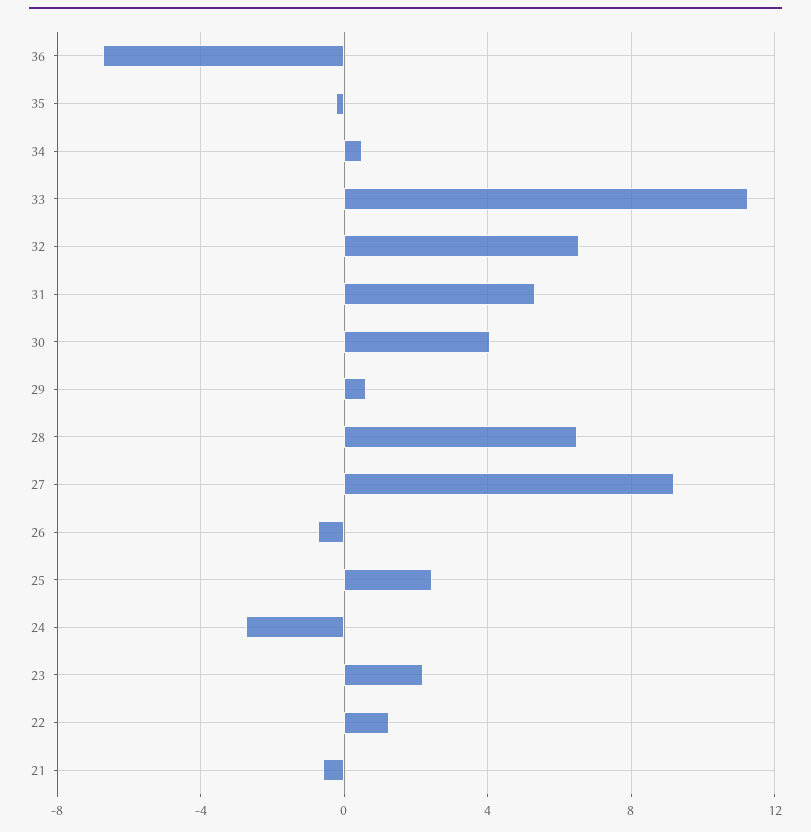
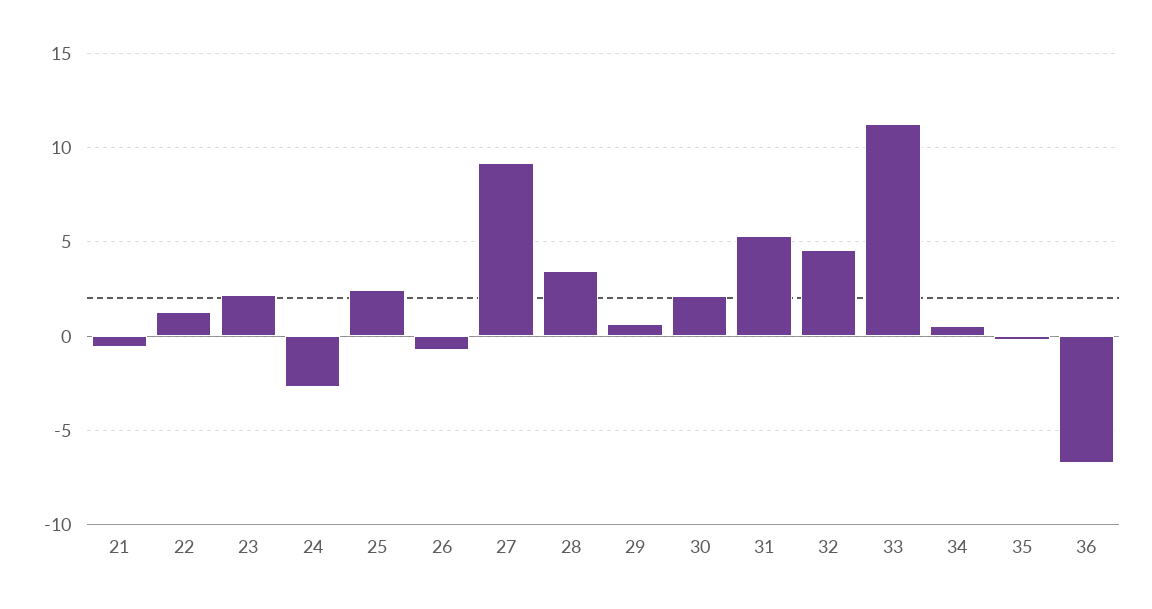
32: 6.5 -> 4.5
30: 4 -> 2
28: 6.5 -> 3.5

